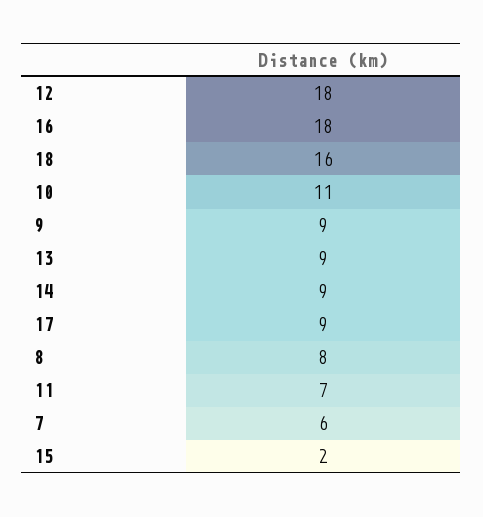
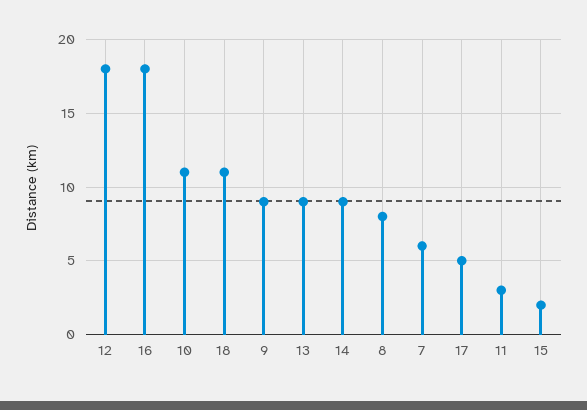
18: 16 -> 11
17: 9 -> 5
11: 7 -> 3

